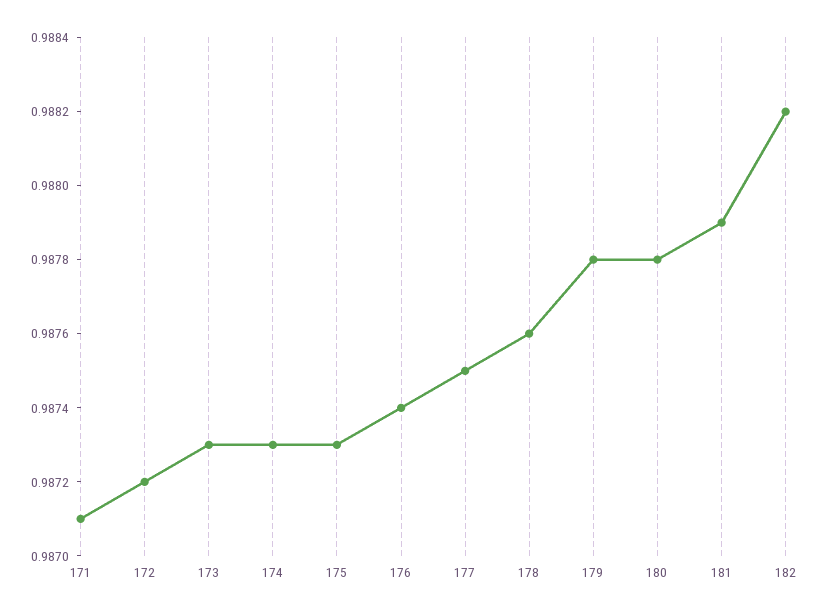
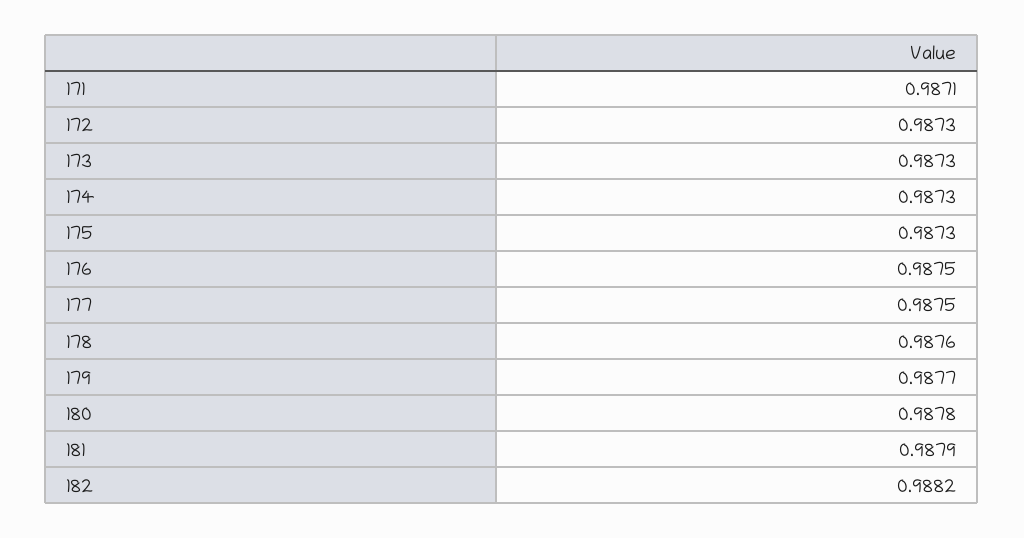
172: 0.9872 -> 0.9873
176: 0.9874 -> 0.9875
179: 0.9878 -> 0.9877

